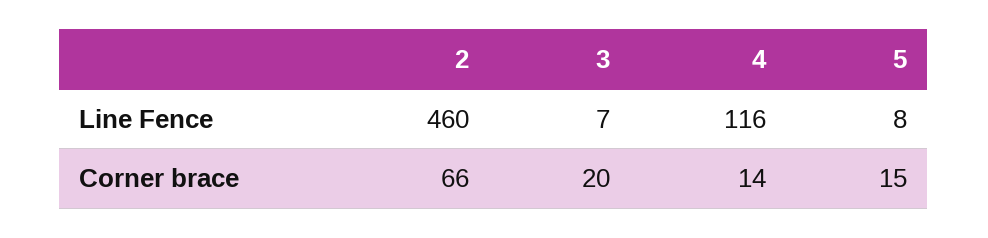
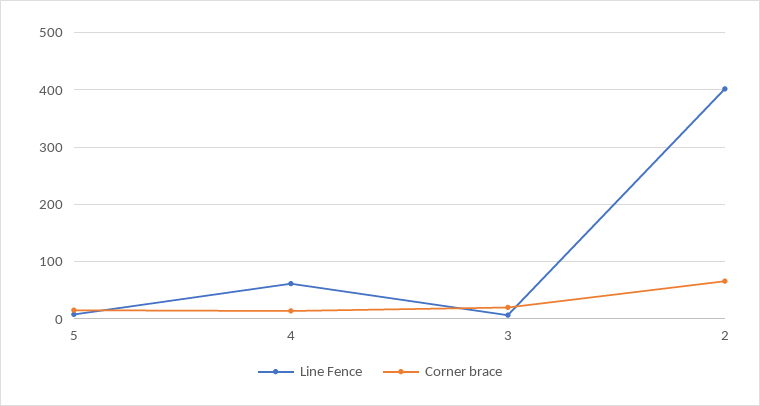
Line Fence, 2: 460 -> 400
Line Fence, 4: 116 -> 60

